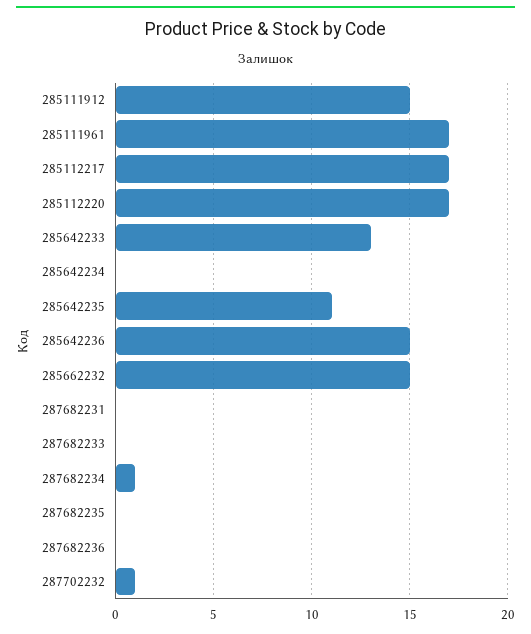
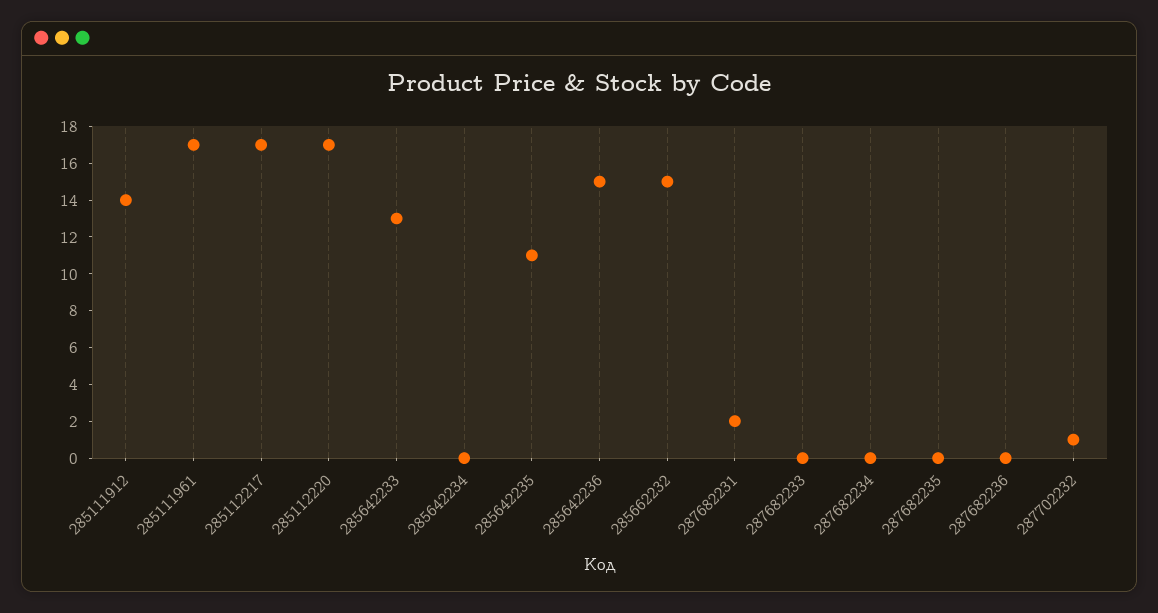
285111912: 15 -> 14
287682231: 0 -> 2
287682234: 1 -> 0

